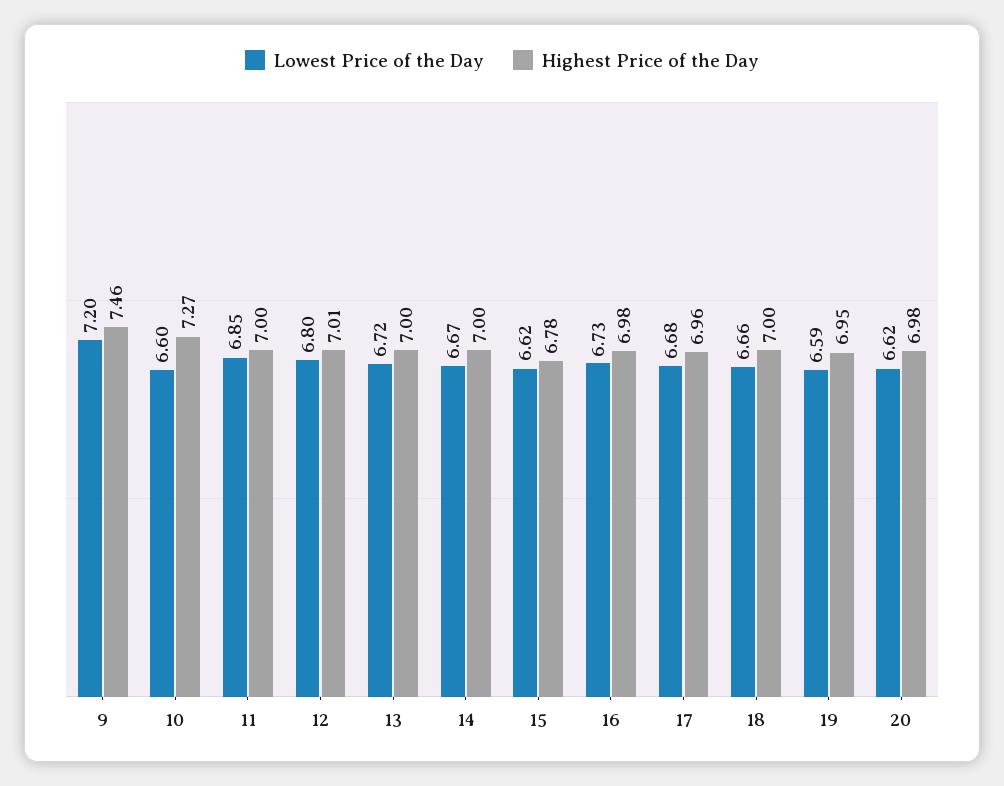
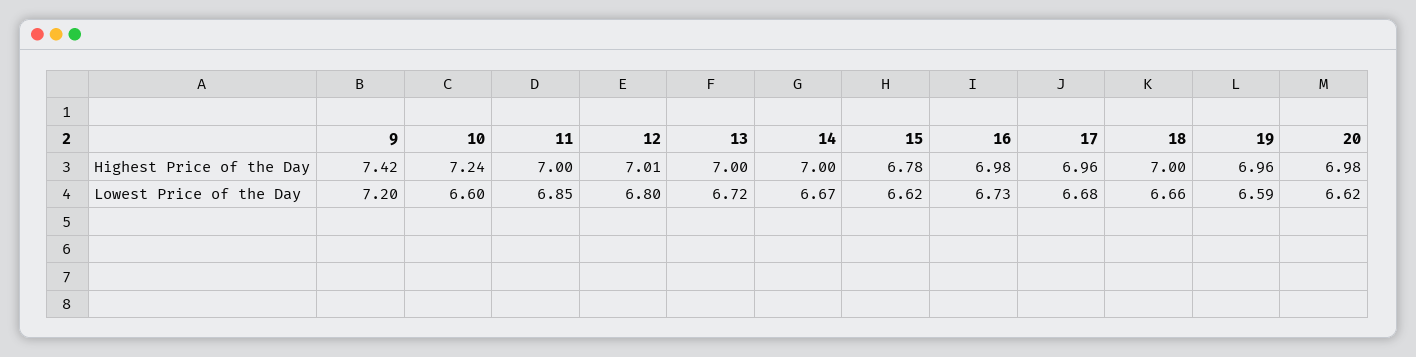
Highest Price of the Day, 9: 7.46 -> 7.42
Highest Price of the Day, 10: 7.27 -> 7.24
Highest Price of the Day, 19: 6.95 -> 6.96

